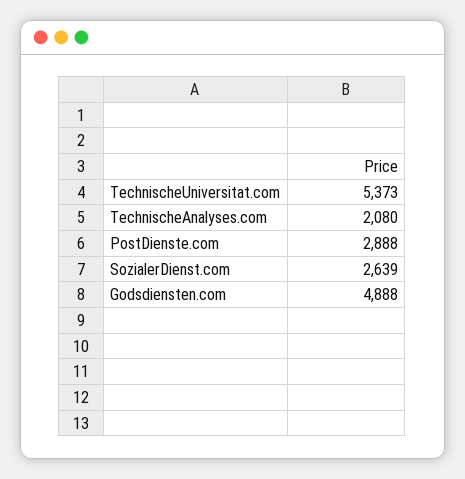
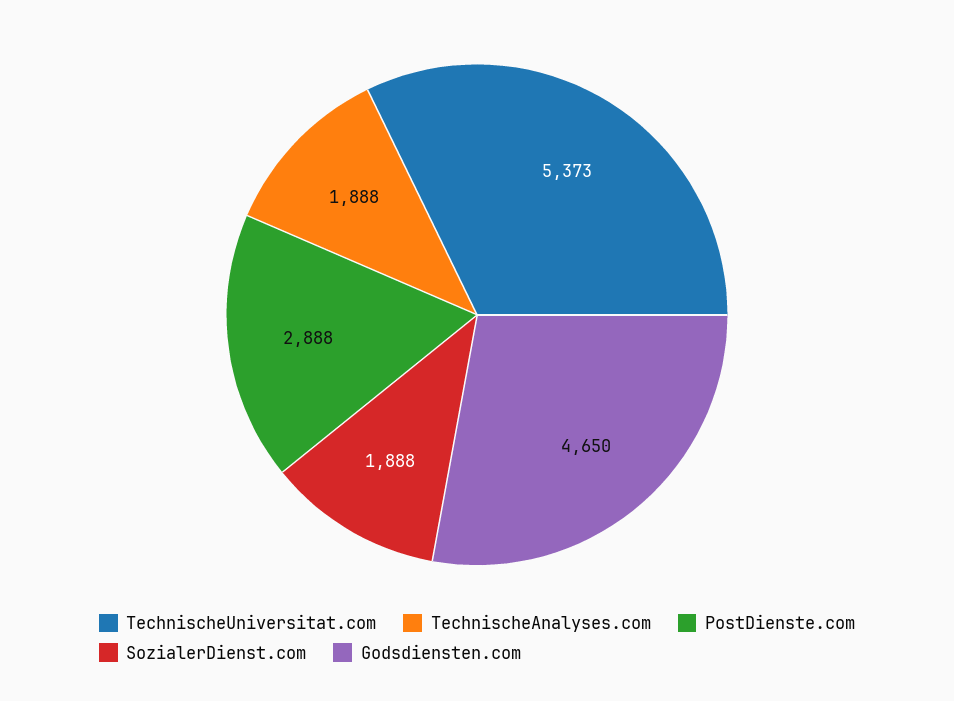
TechnischeAnalyses.com: 2080 -> 1888
SozialerDienst.com: 2639 -> 1888
Godsdiensten.com: 4888 -> 4650

